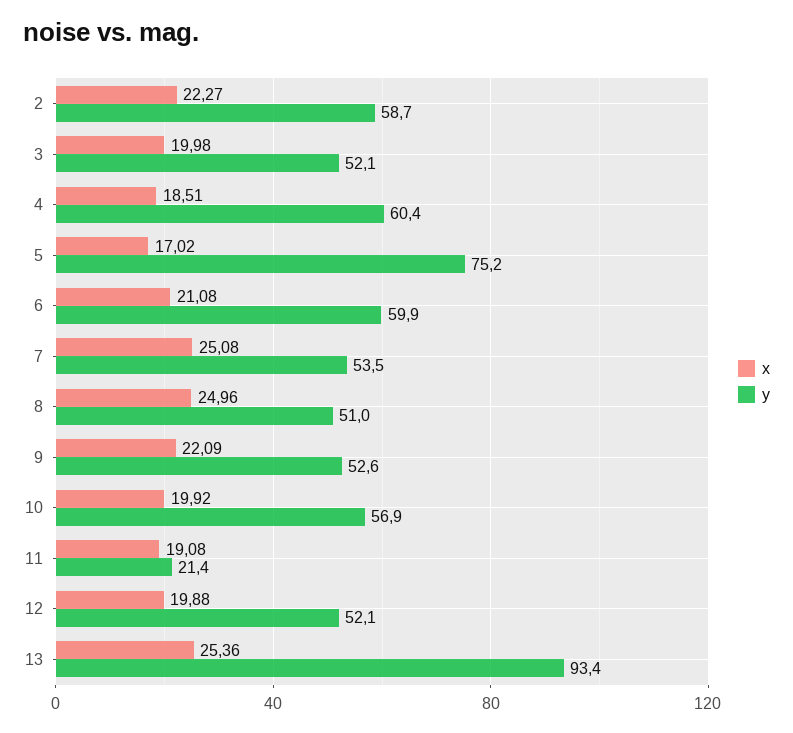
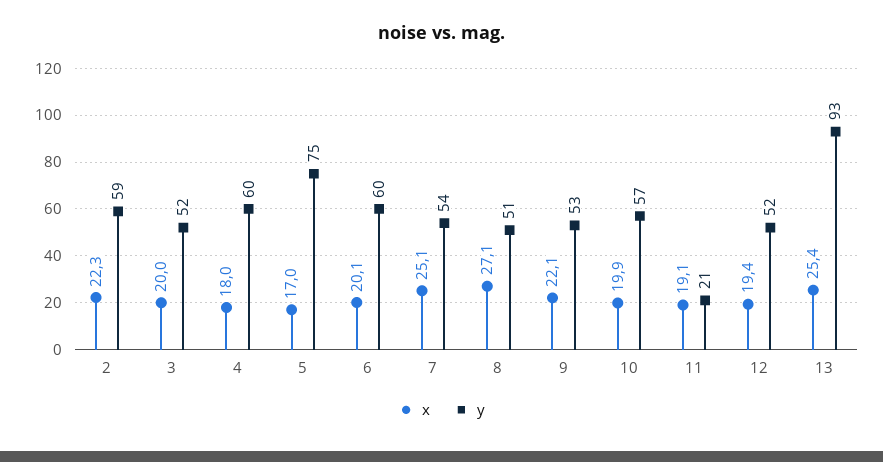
x, 4: 18.51 -> 18
x, 6: 21.08 -> 20.1
x, 8: 24.96 -> 27.1
x, 12: 19.88 -> 19.4

